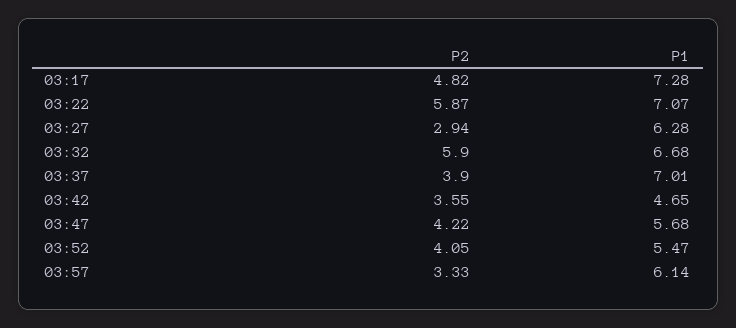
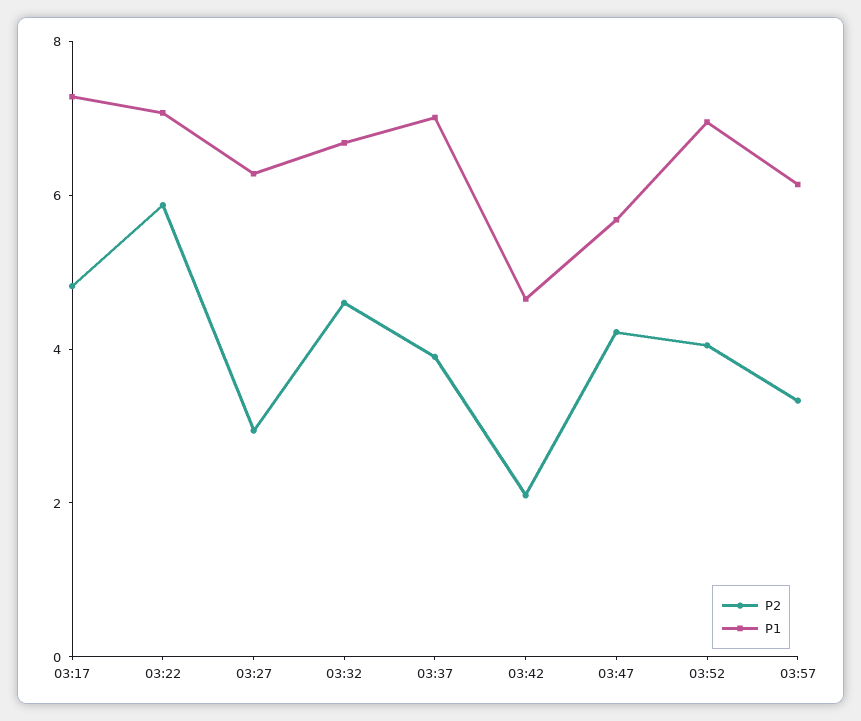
P2, 03:32: 5.9 -> 4.5
P2, 03:42: 3.55 -> 2
P1, 03:52: 5.47 -> 7

